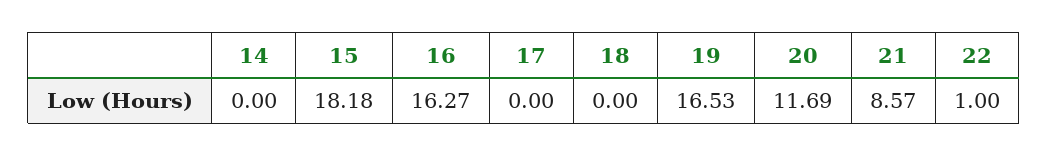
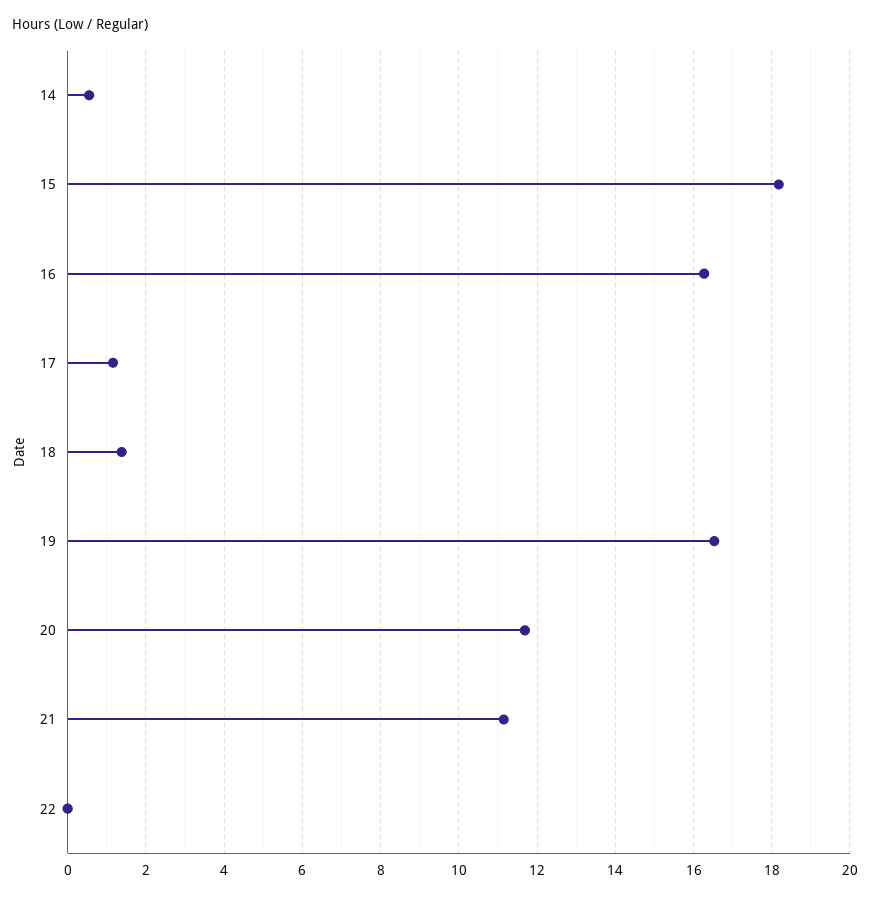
14: 0 -> 0.6
17: 0 -> 1.2
18: 0 -> 1.4
21: 8.57 -> 11.2
22: 1 -> 0

